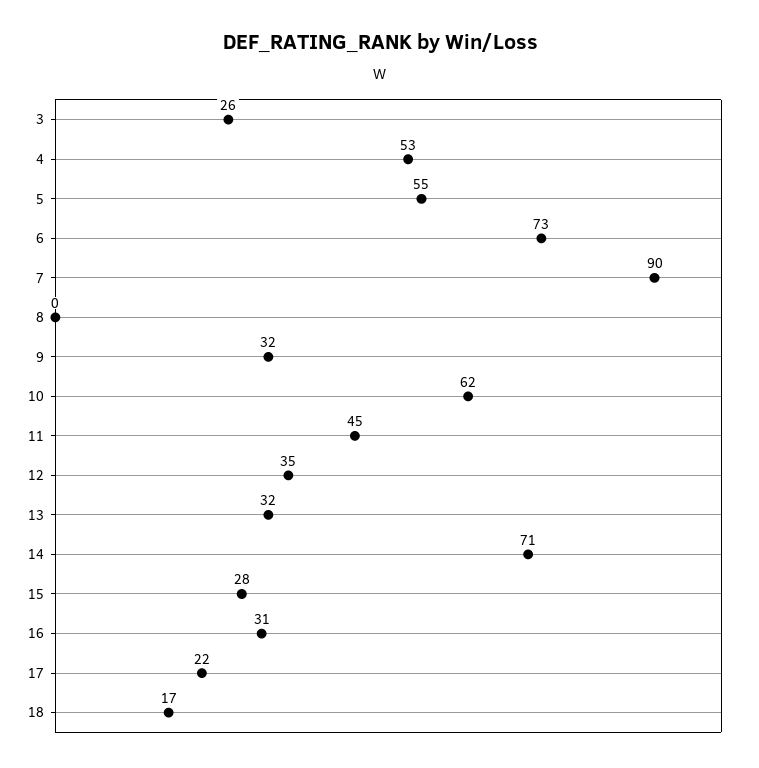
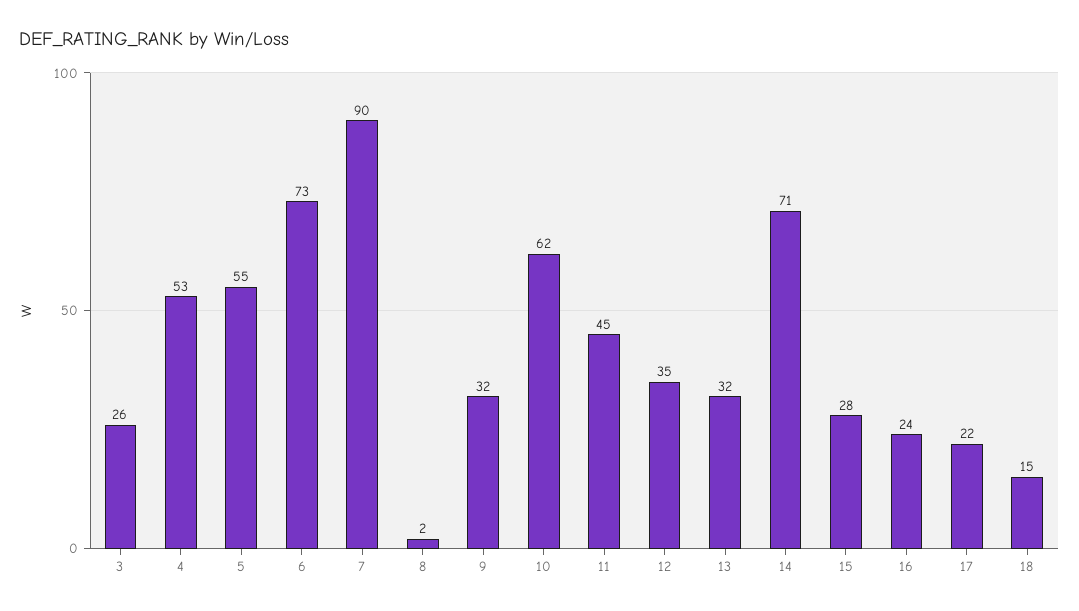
8: 0 -> 2
16: 31 -> 24
18: 17 -> 15

